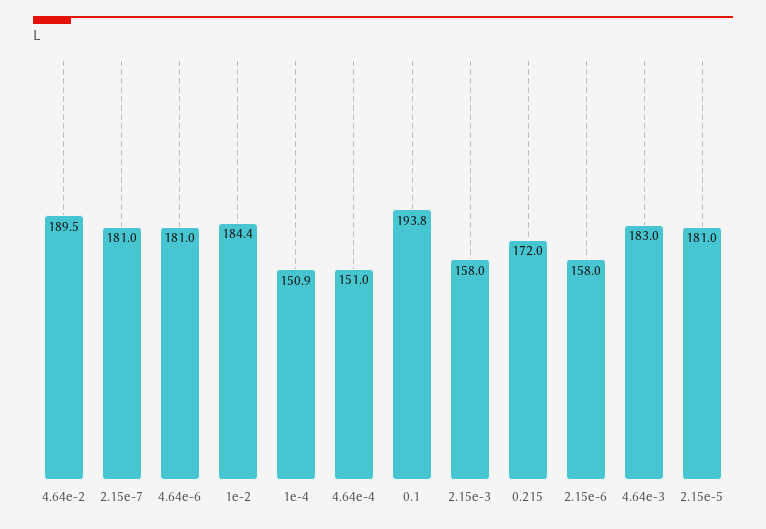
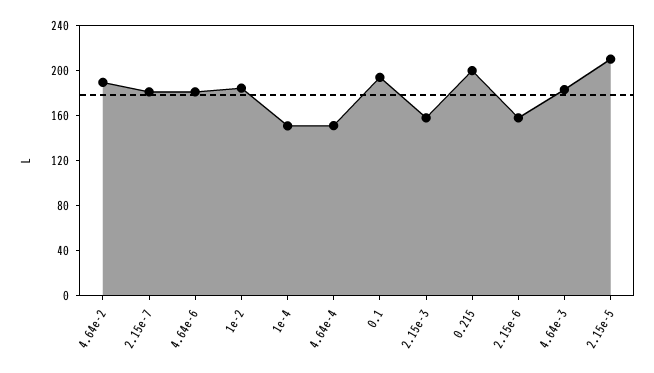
0.215: 172 -> 200
2.15e-5: 181 -> 210

